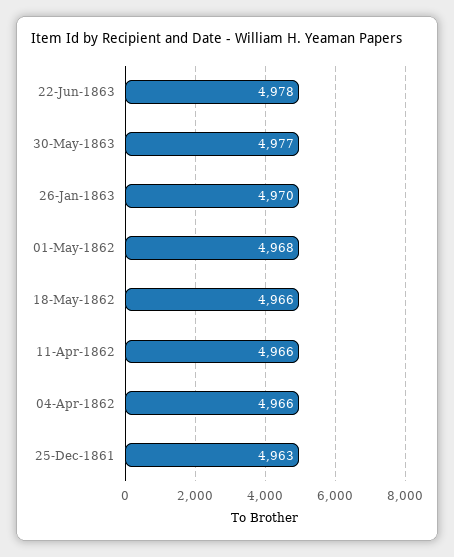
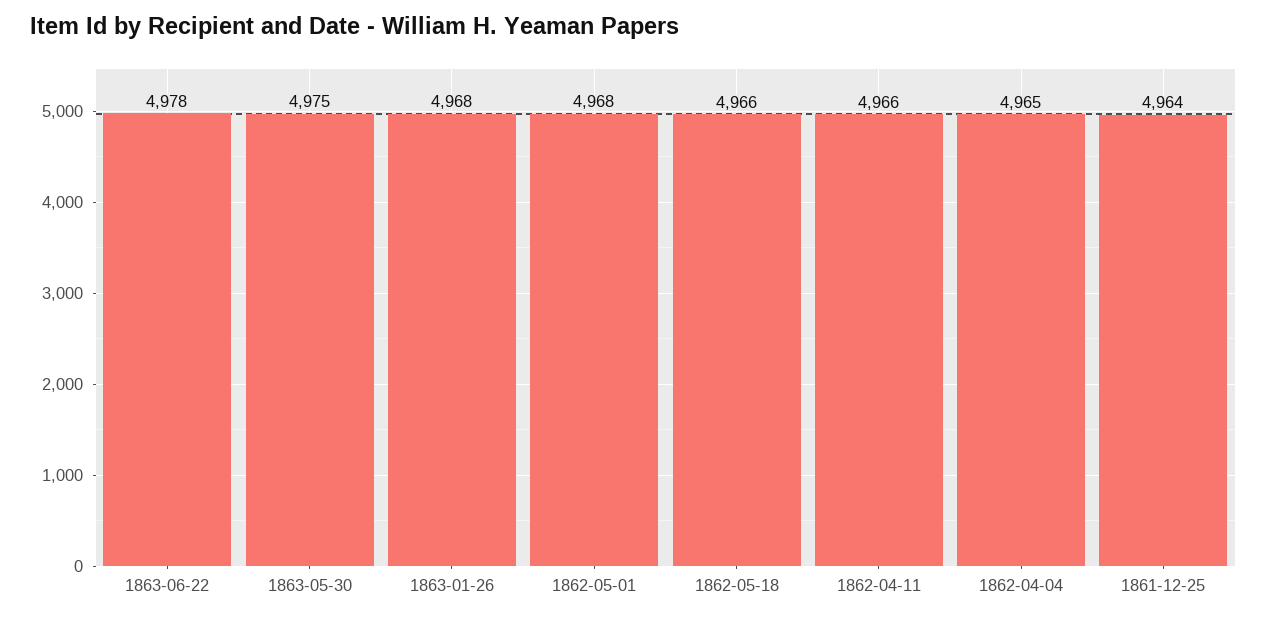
30-May-1863: 4977 -> 4975
26-Jan-1863: 4970 -> 4968
04-Apr-1862: 4966 -> 4965
25-Dec-1861: 4963 -> 4964

